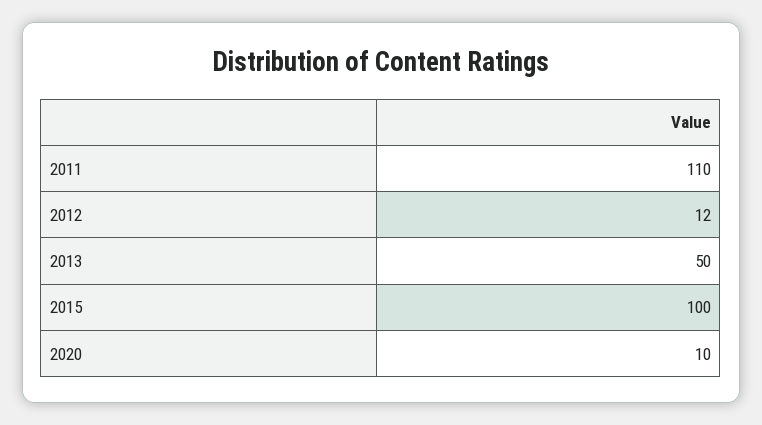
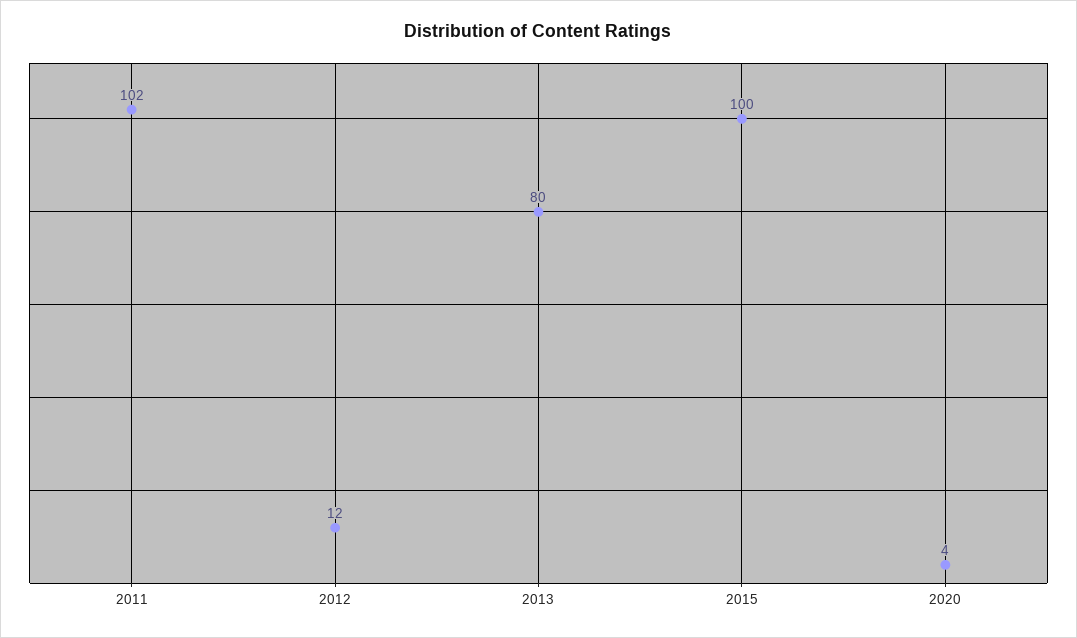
2011: 110 -> 102
2013: 50 -> 80
2020: 10 -> 4

